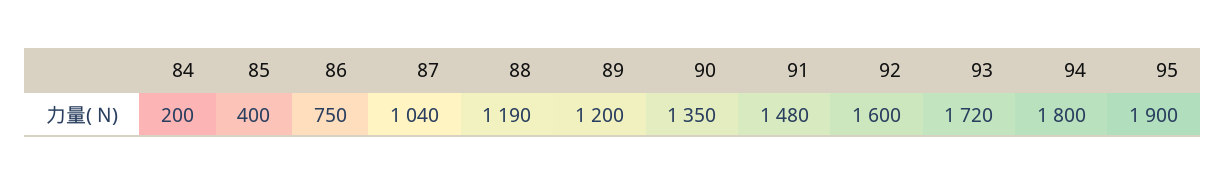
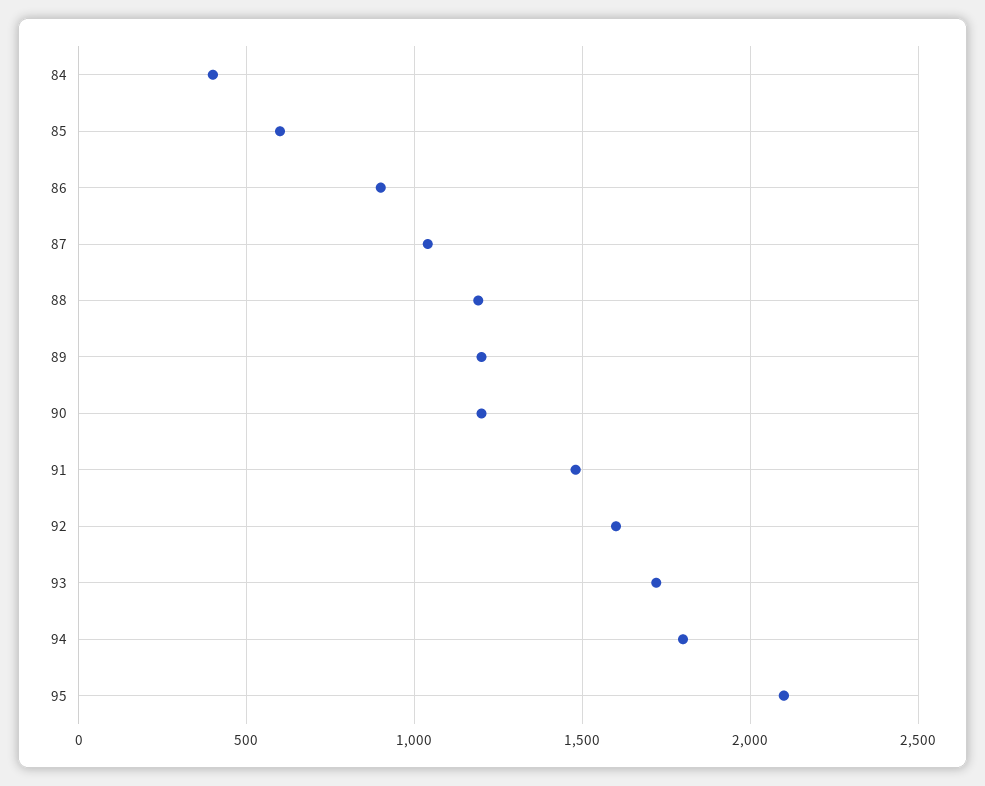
84: 200 -> 400
85: 400 -> 600
86: 750 -> 900
90: 1350 -> 1200
95: 1900 -> 2100

